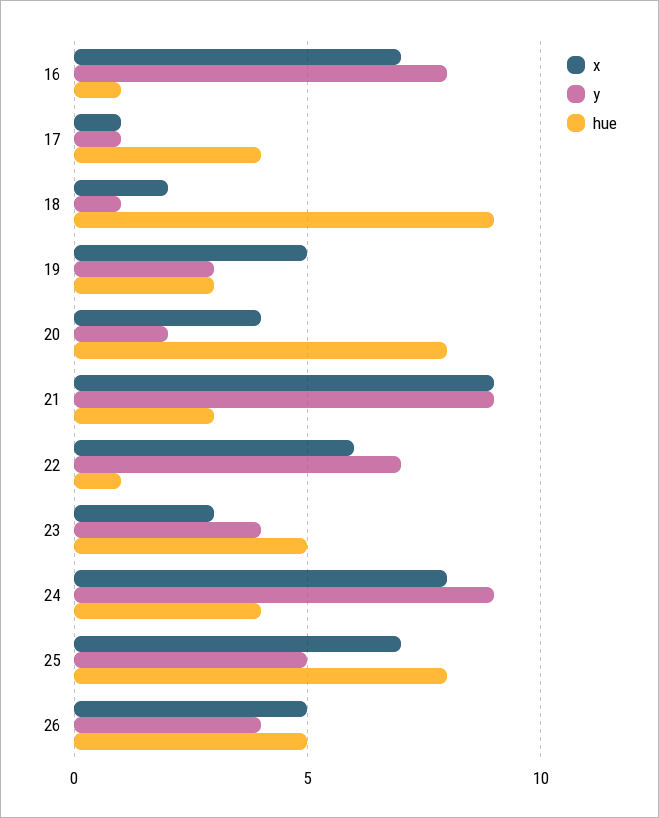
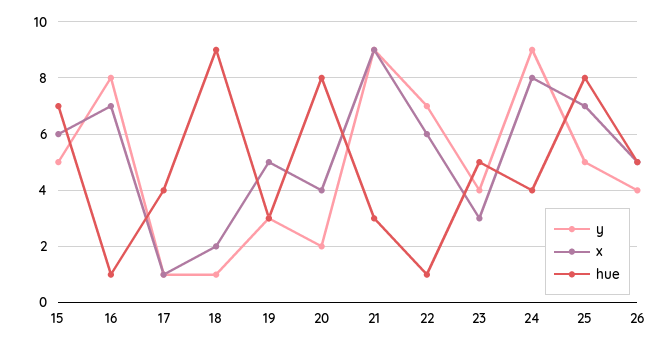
y, 15: none -> 5
x, 15: none -> 6
hue, 15: none -> 7

